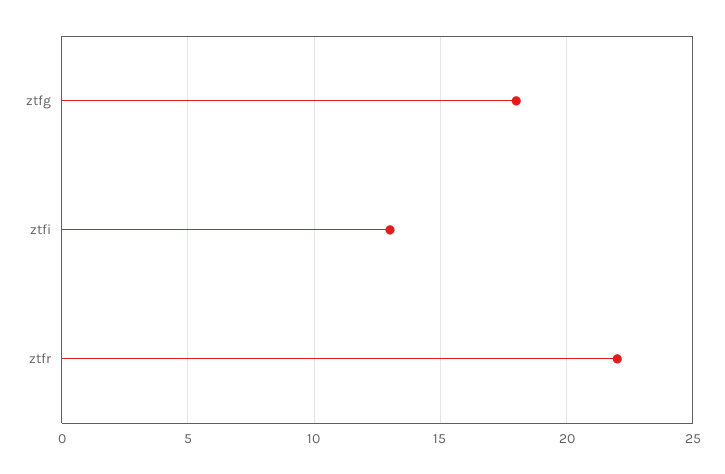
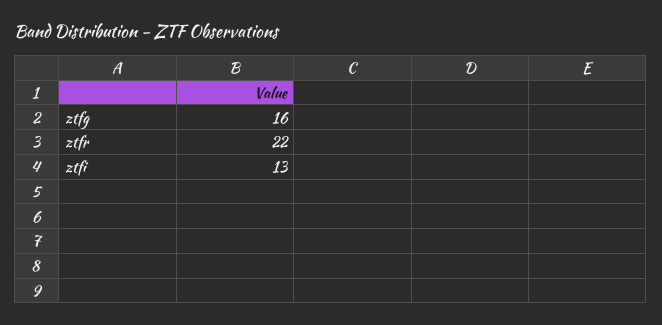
ztfg: 18 -> 16

